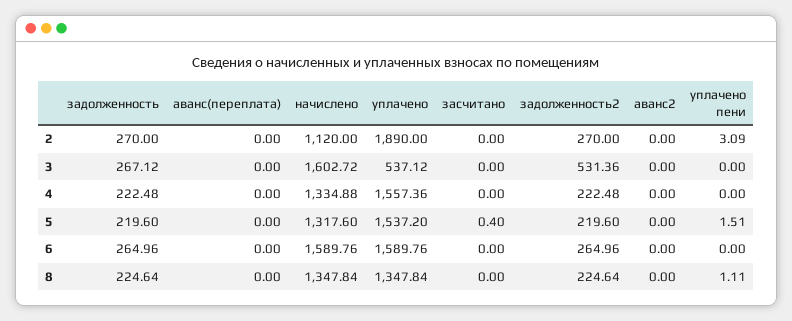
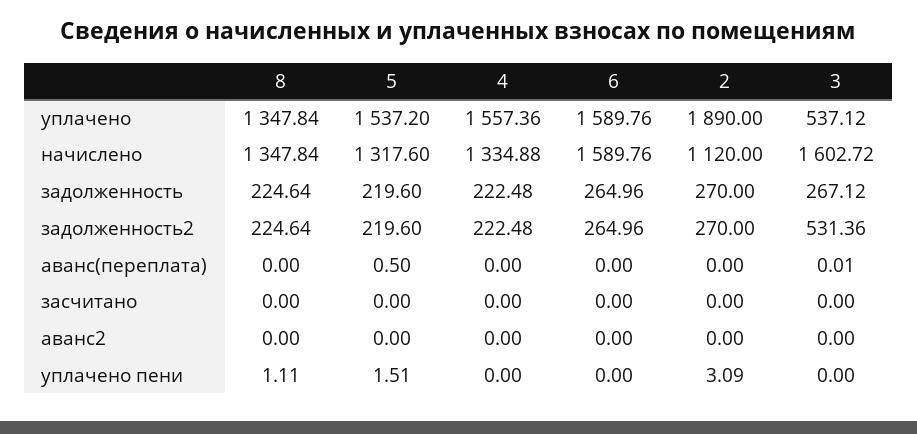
аванс(переплата), 3: 0 -> 0.01
аванс(переплата), 5: 0 -> 0.5
засчитано, 5: 0.4 -> 0

